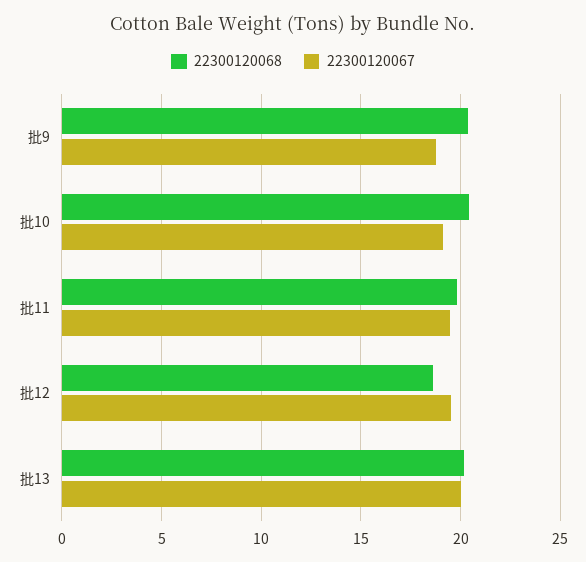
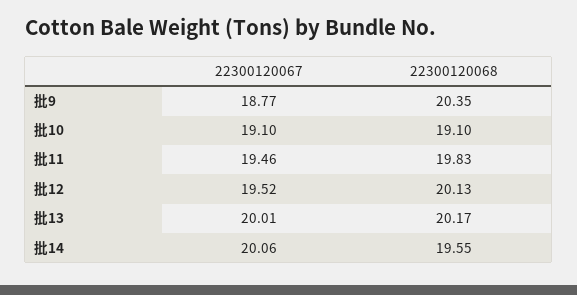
22300120068, 批10: 20.5 -> 19.1
22300120068, 批12: 18.5 -> 20.13
22300120067, 批14: none -> 20.06
22300120068, 批14: none -> 19.55

